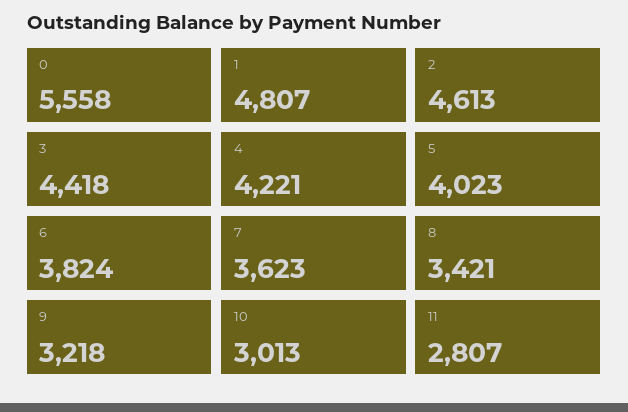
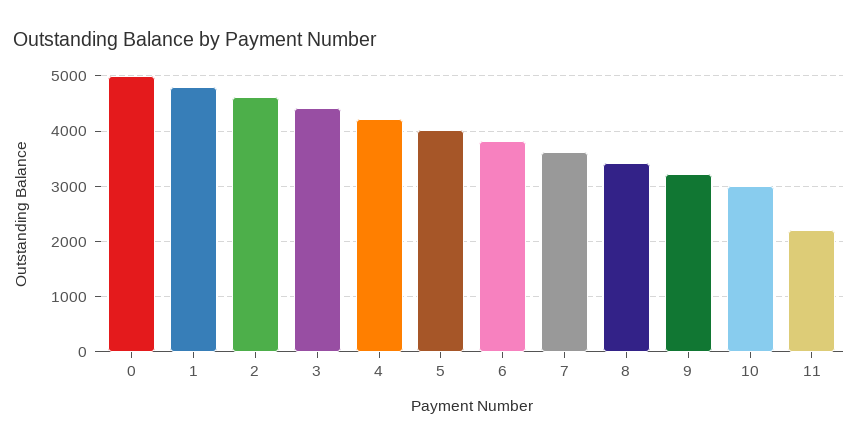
0: 5558 -> 5000
11: 2807 -> 2200

